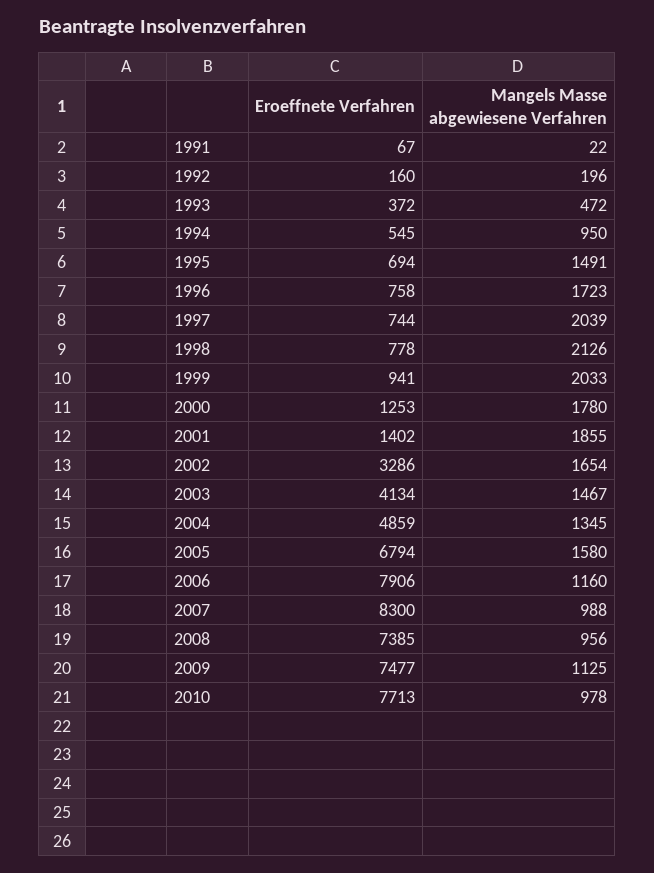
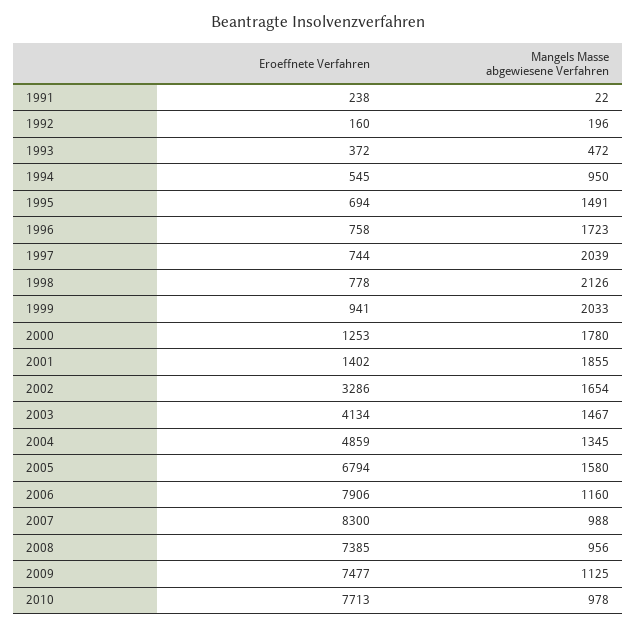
Eroeffnete Verfahren, 1991: 67 -> 238

